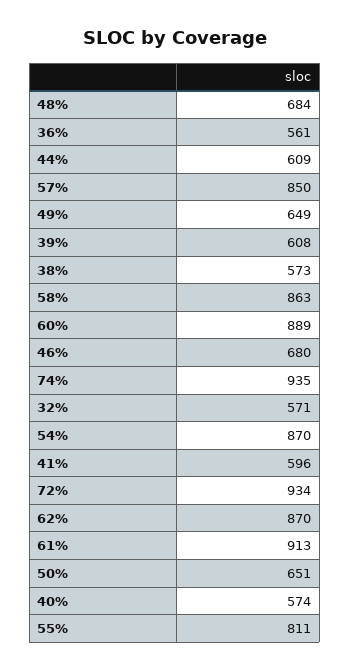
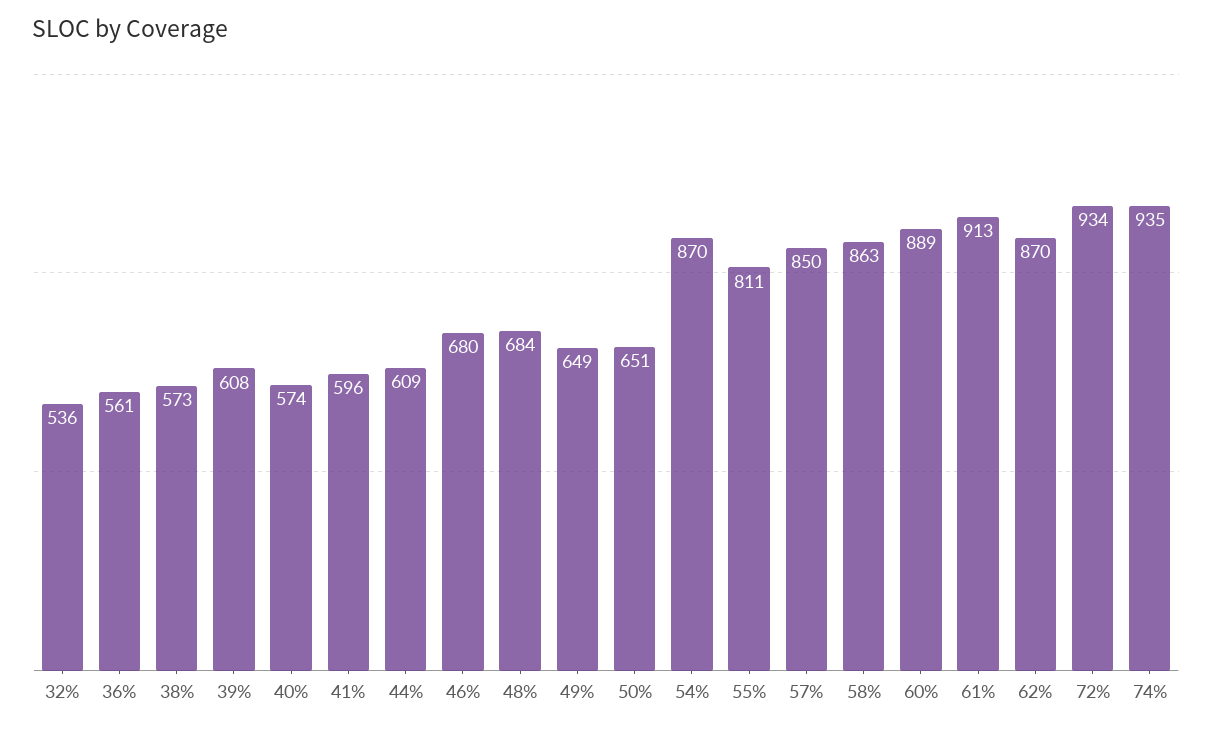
32%: 571 -> 536

